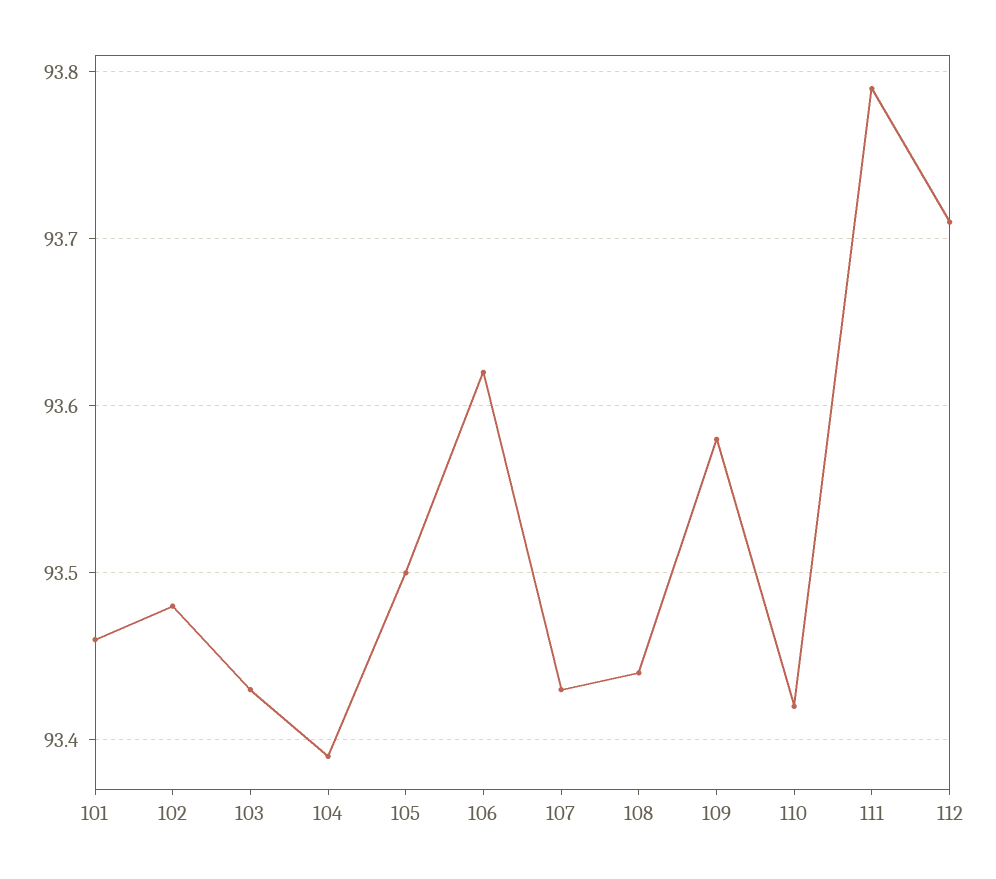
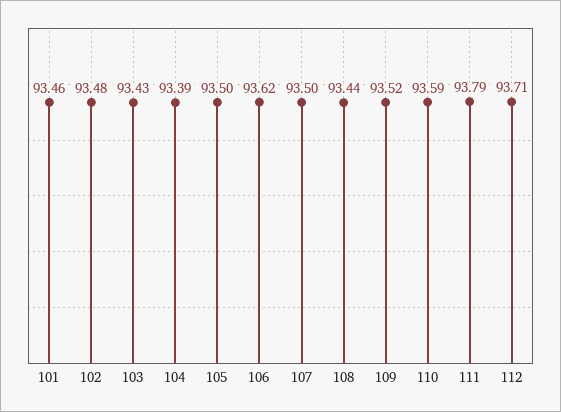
107: 93.43 -> 93.5
109: 93.58 -> 93.52
110: 93.42 -> 93.59

